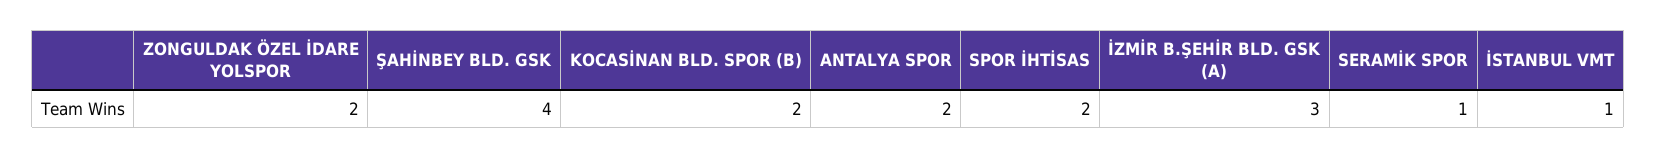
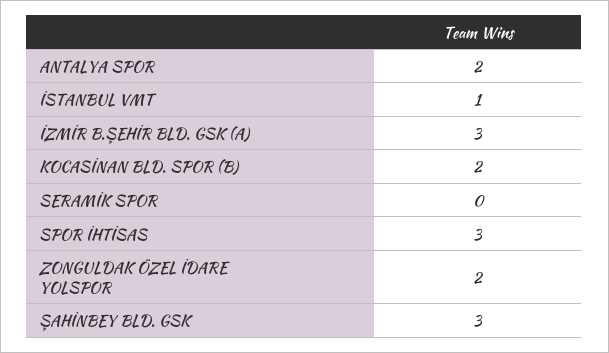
ŞAHİNBEY BLD. GSK: 4 -> 3
SPOR İHTİSAS: 2 -> 3
SERAMİK SPOR: 1 -> 0

